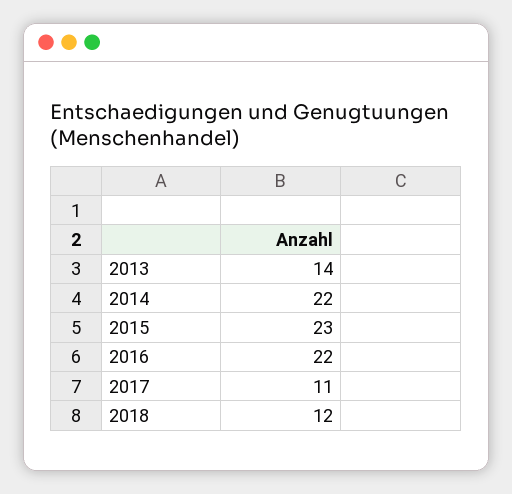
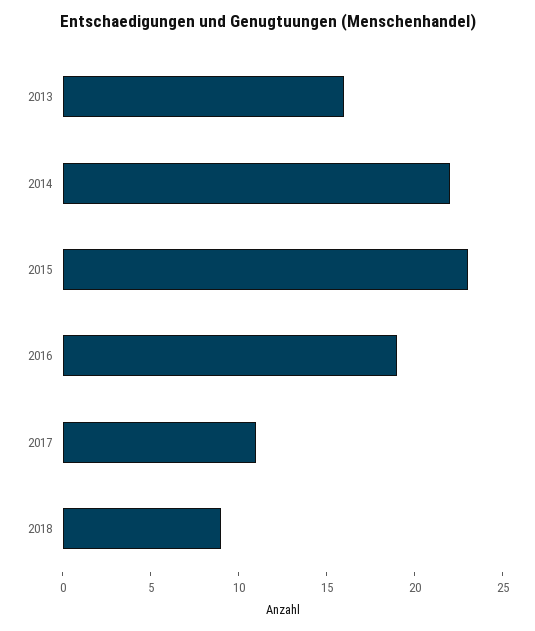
2013: 14 -> 16
2016: 22 -> 19
2018: 12 -> 9

